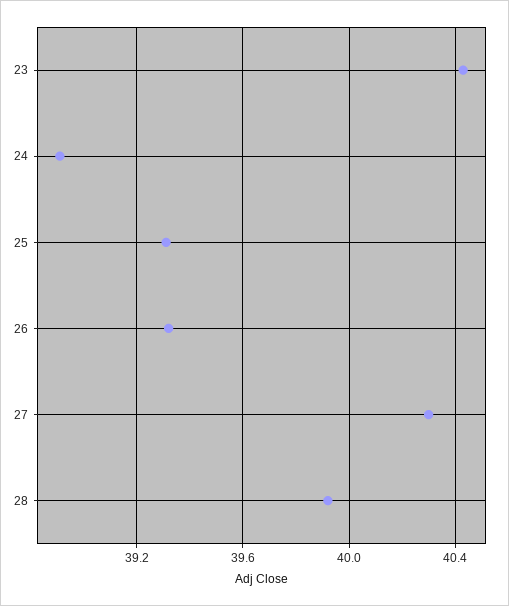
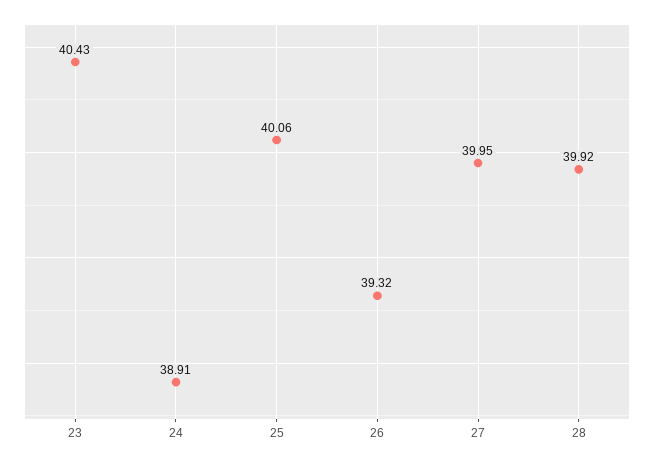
25: 39.3 -> 40.06
27: 40.3 -> 39.95

